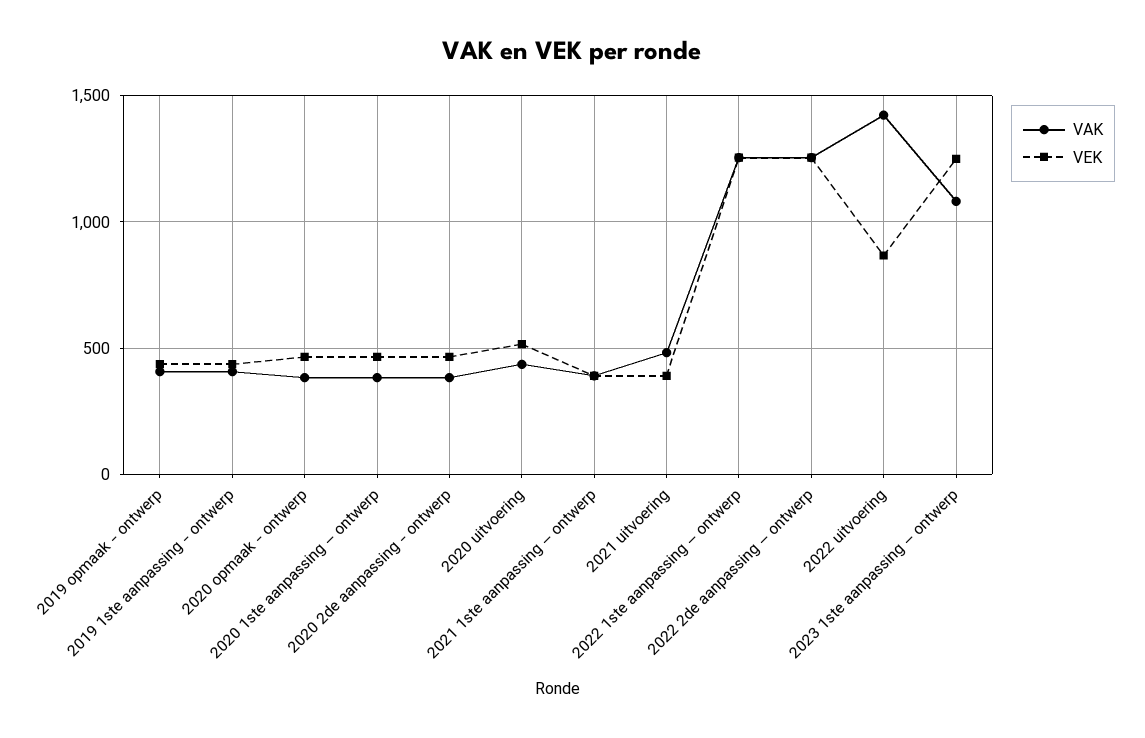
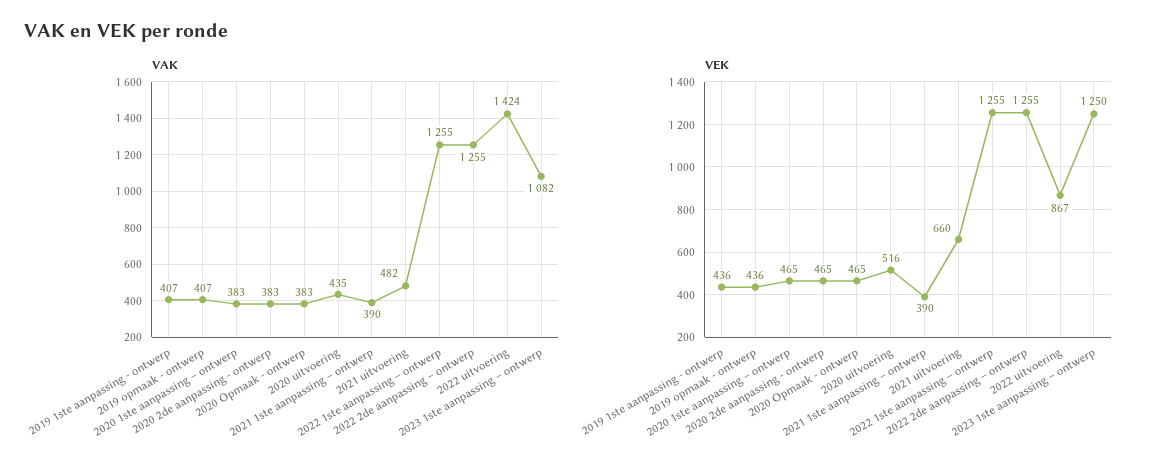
VEK, 2021 uitvoering: 400 -> 660

